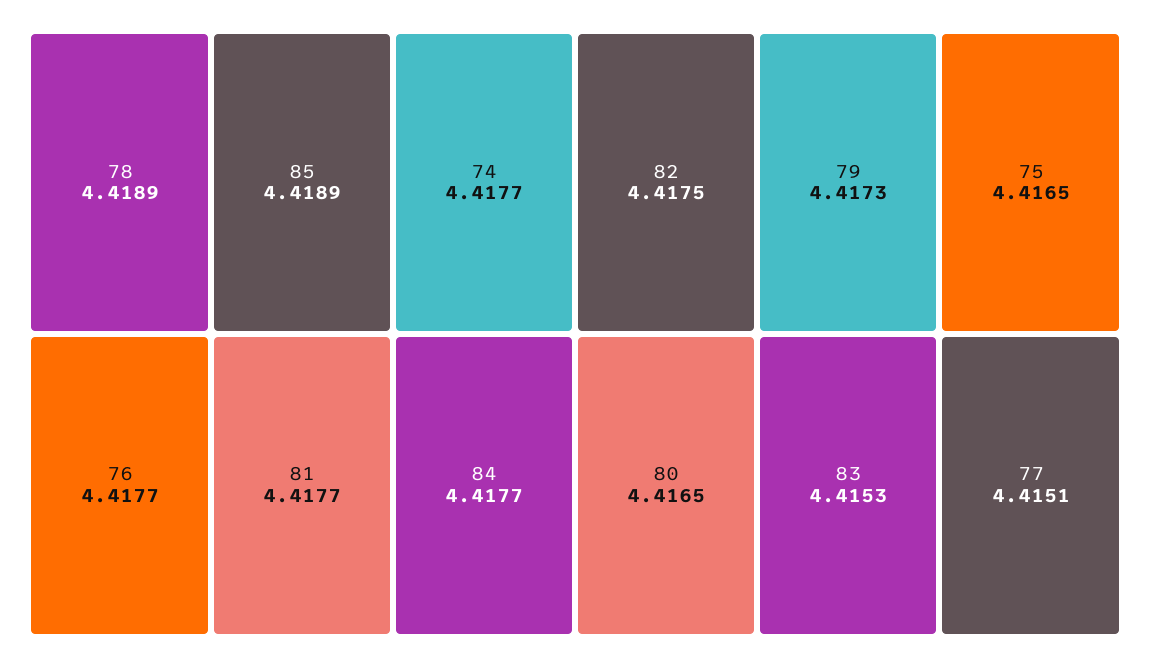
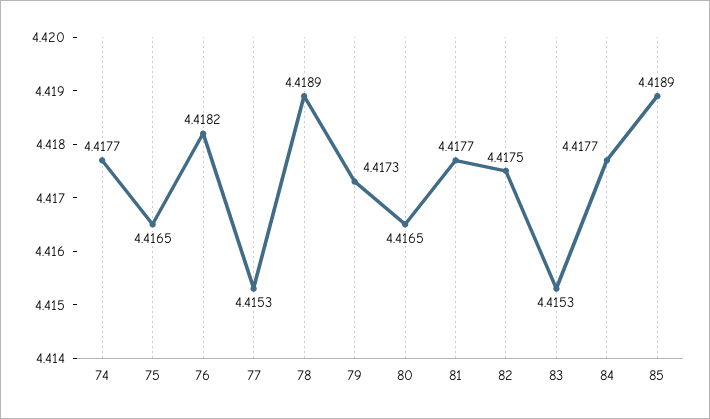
76: 4.4177 -> 4.4182
77: 4.4151 -> 4.4153

